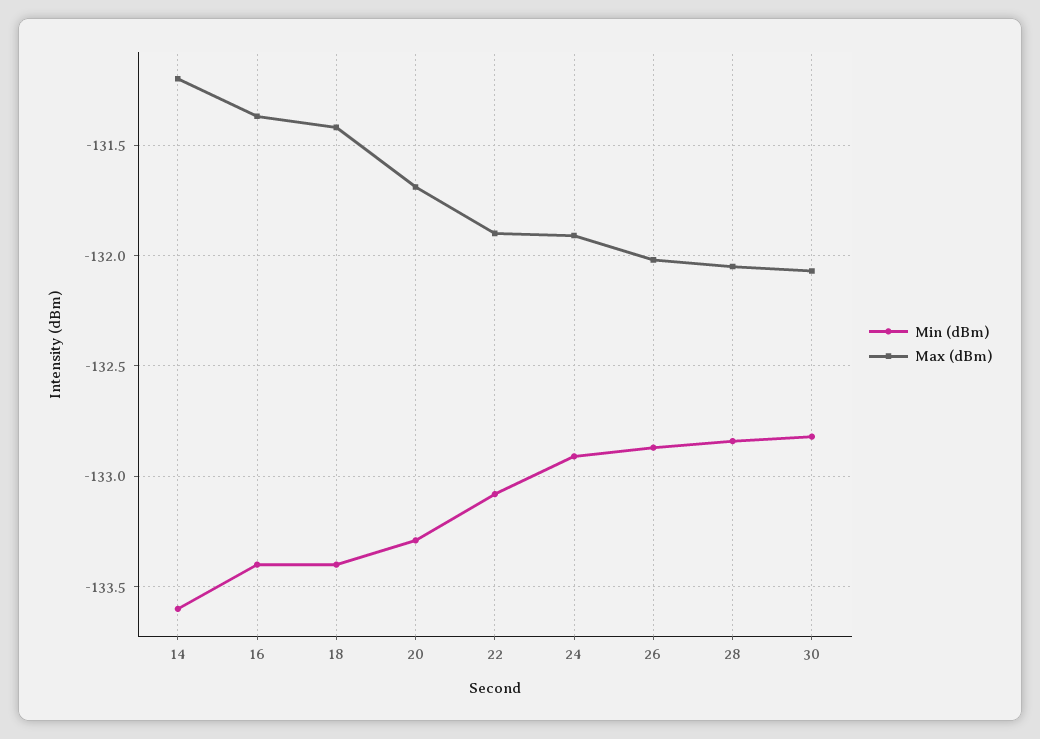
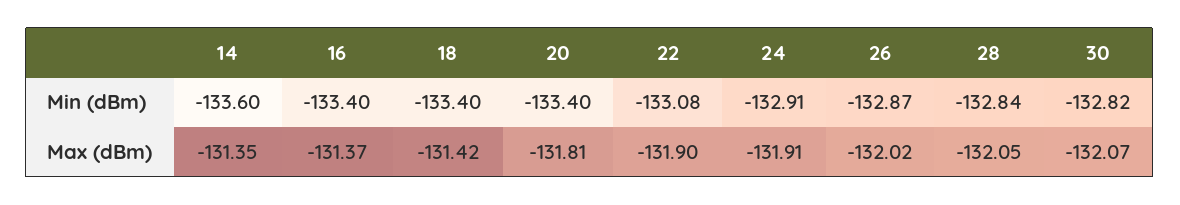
Max (dBm), 14: -131.2 -> -131.35
Min (dBm), 20: -133.3 -> -133.4
Max (dBm), 20: -131.7 -> -131.81

